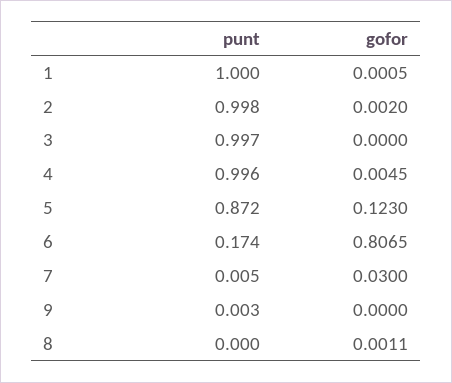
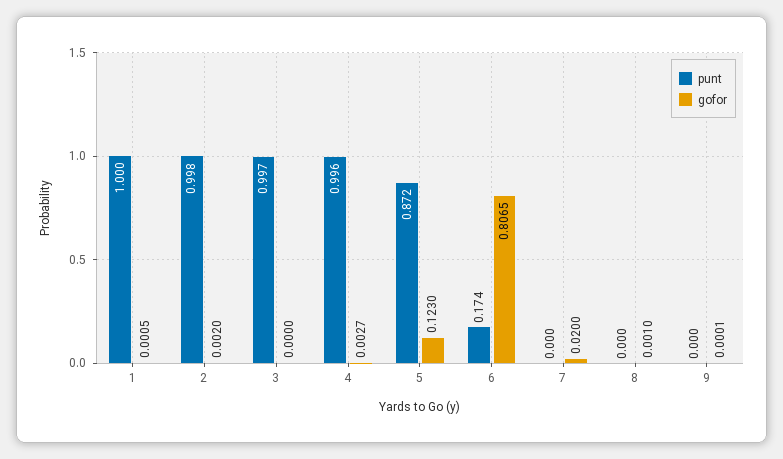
gofor, 4: 0.0045 -> 0.0027
punt, 7: 0.005 -> 0
gofor, 7: 0.03 -> 0.02
punt, 9: 0.003 -> 0
gofor, 9: 0 -> 0.0001
gofor, 8: 0.0011 -> 0.001

